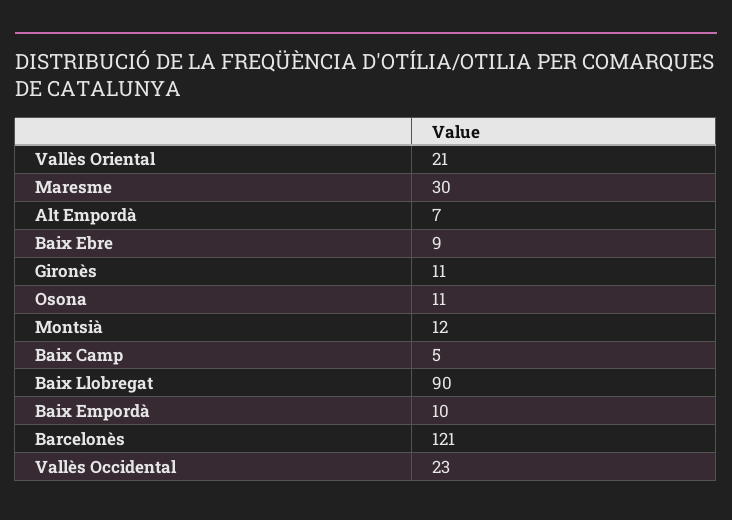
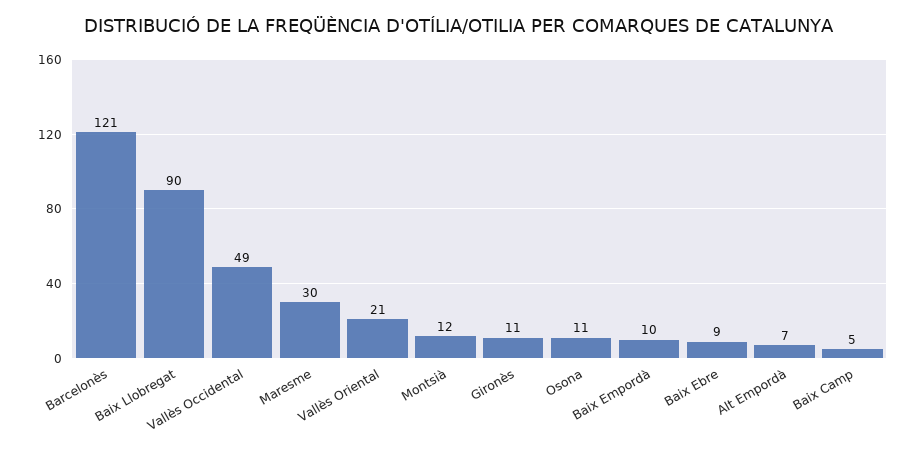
Vallès Occidental: 23 -> 49

